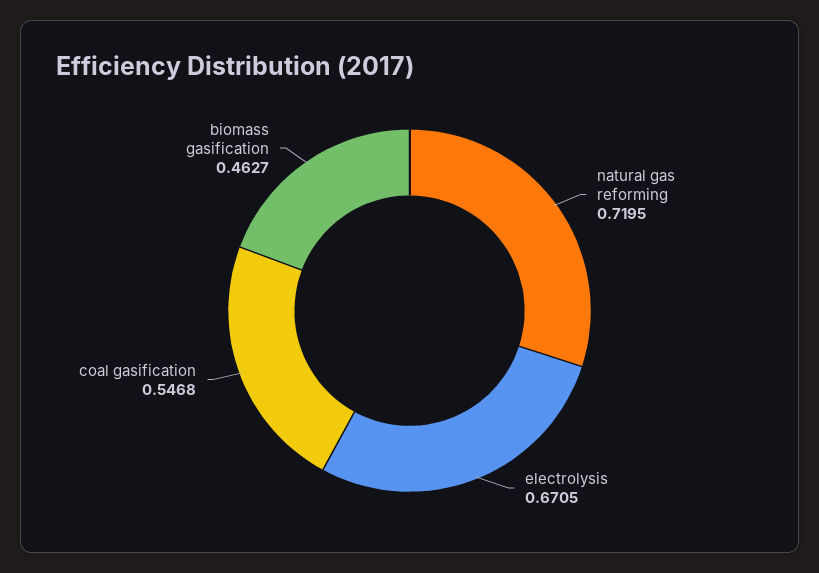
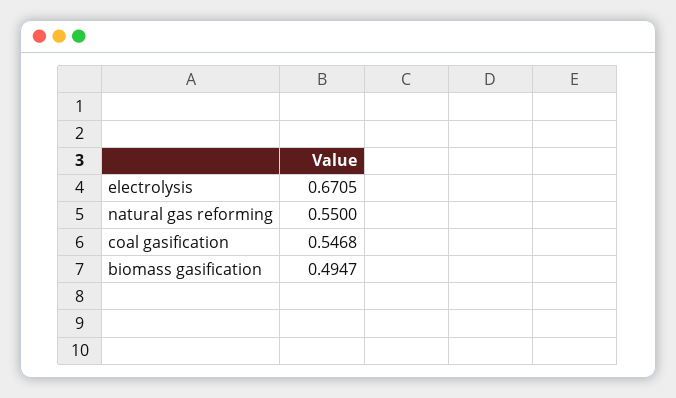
natural gas reforming: 0.7195 -> 0.55
biomass gasification: 0.4627 -> 0.4947

